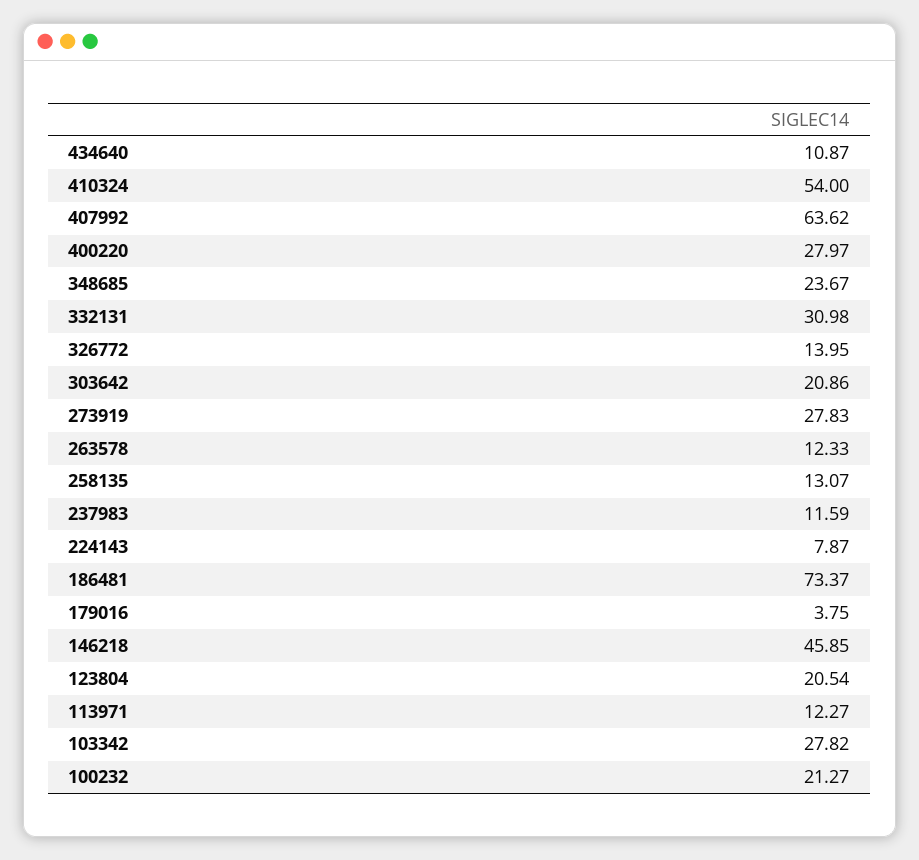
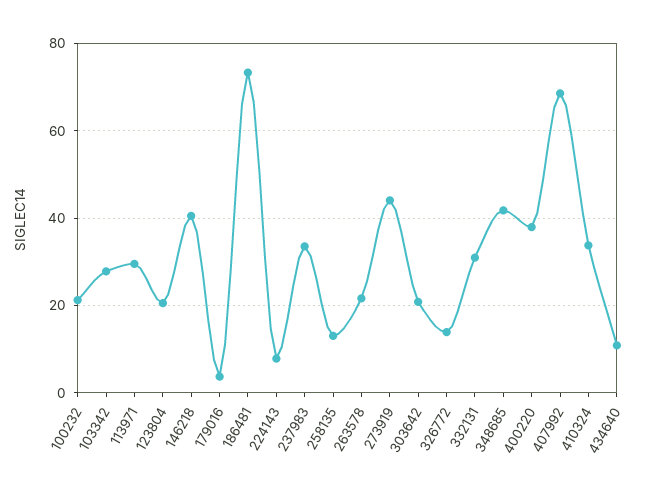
410324: 54 -> 34
407992: 63.62 -> 68
400220: 27.97 -> 38
348685: 23.67 -> 42
273919: 27.83 -> 44
263578: 12.33 -> 22
237983: 11.59 -> 34
146218: 45.85 -> 40
113971: 12.27 -> 30

